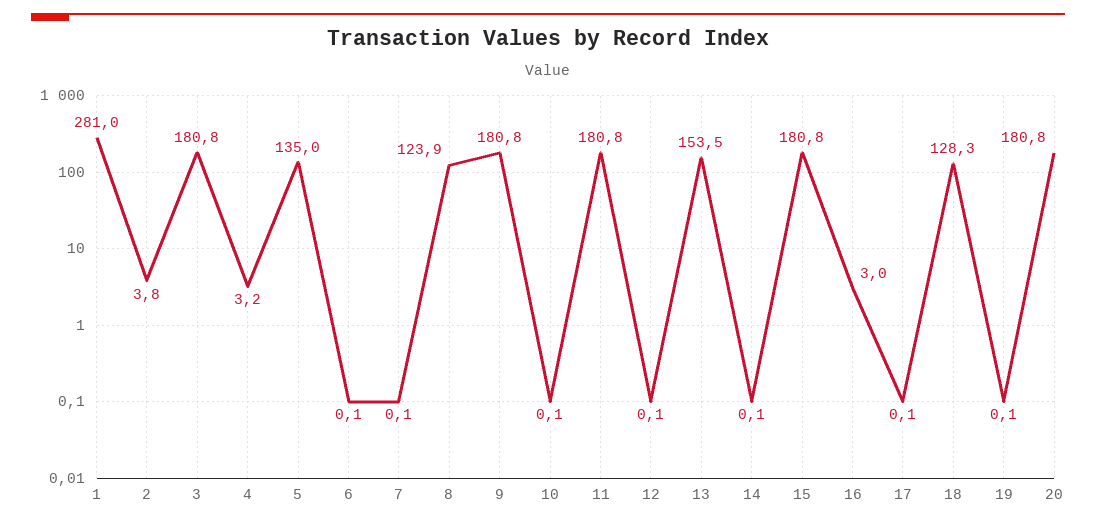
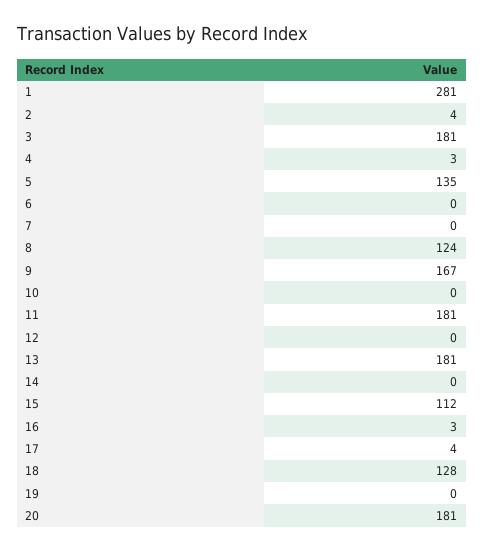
9: 180.8 -> 167
13: 153.5 -> 181
15: 180.8 -> 112
17: 0.1 -> 4

